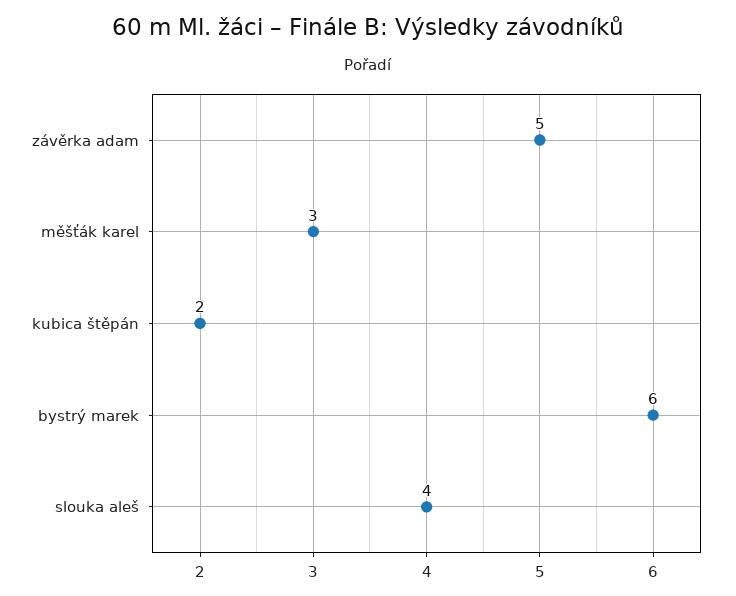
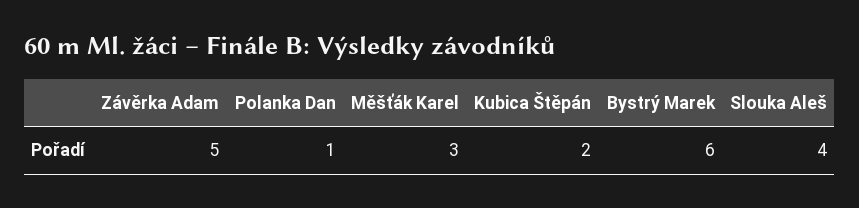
Polanka Dan: none -> 1

